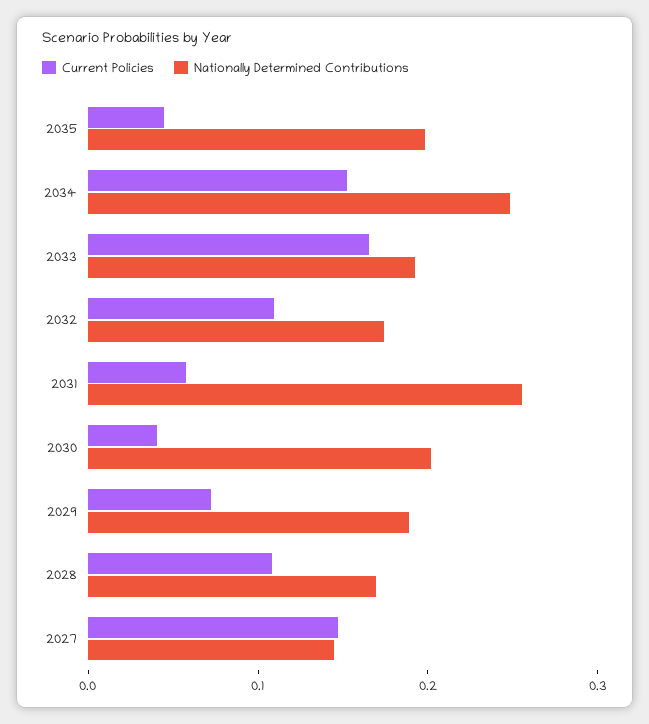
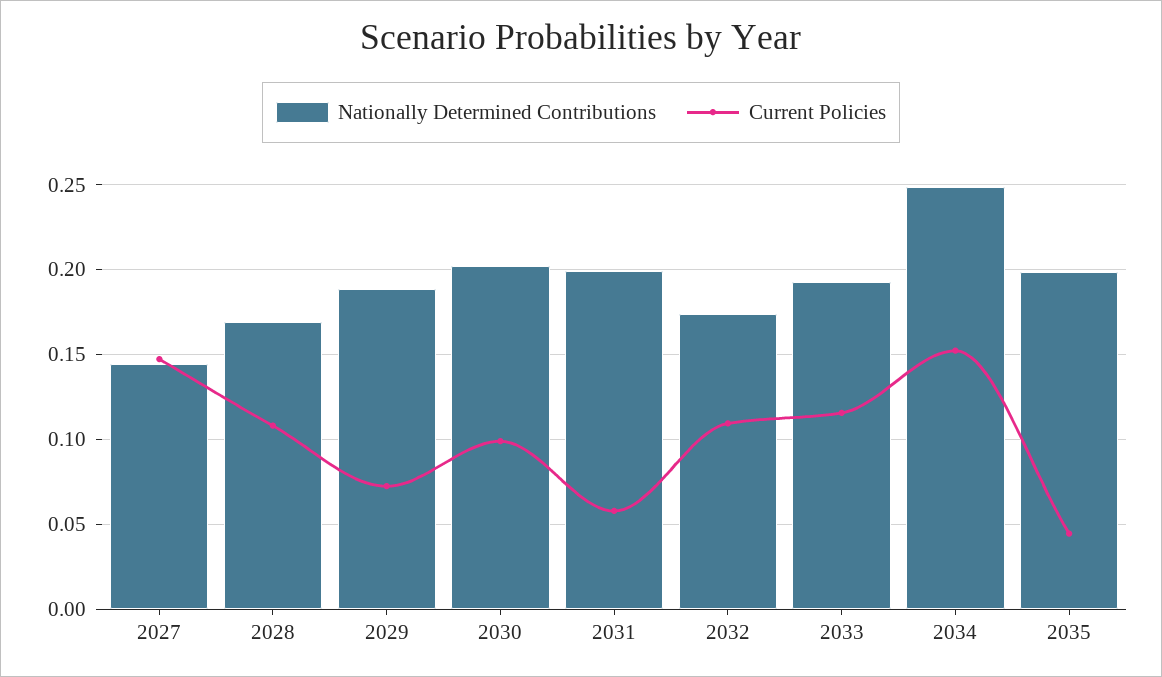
Current Policies, 2033: 0.16 -> 0.115
Nationally Determined Contributions, 2031: 0.26 -> 0.2
Current Policies, 2030: 0.04 -> 0.1

